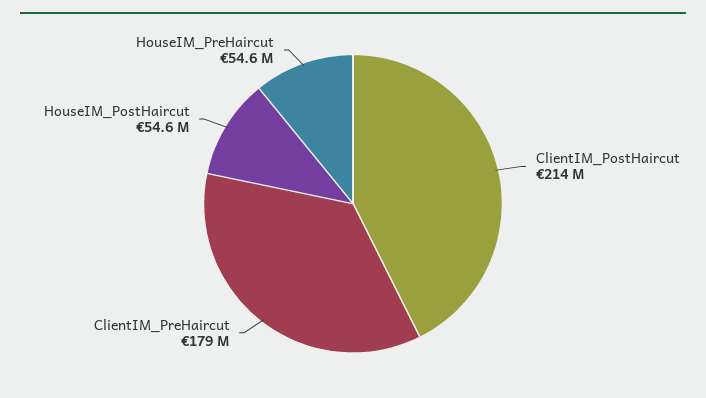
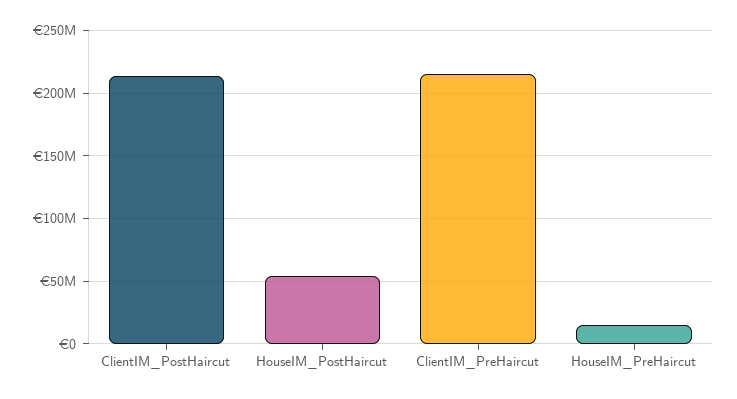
ClientIM_PreHaircut: 179000000 -> 215000000
HouseIM_PreHaircut: 54600000 -> 15000000

